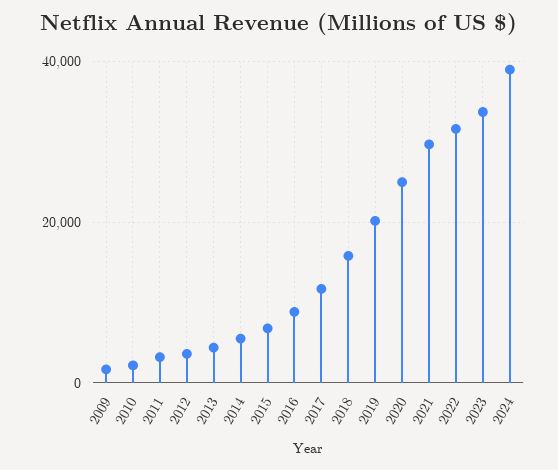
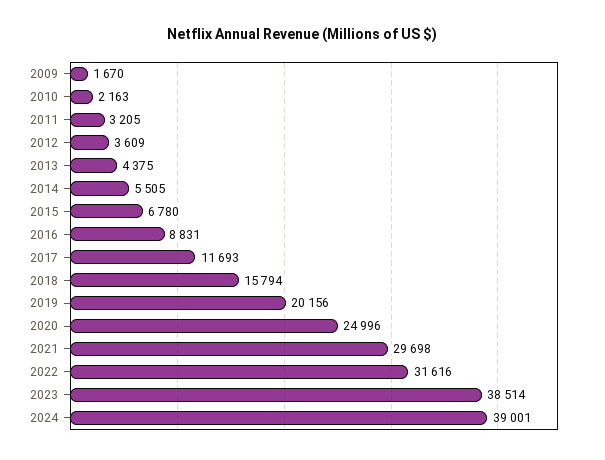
2023: 34000 -> 38514

